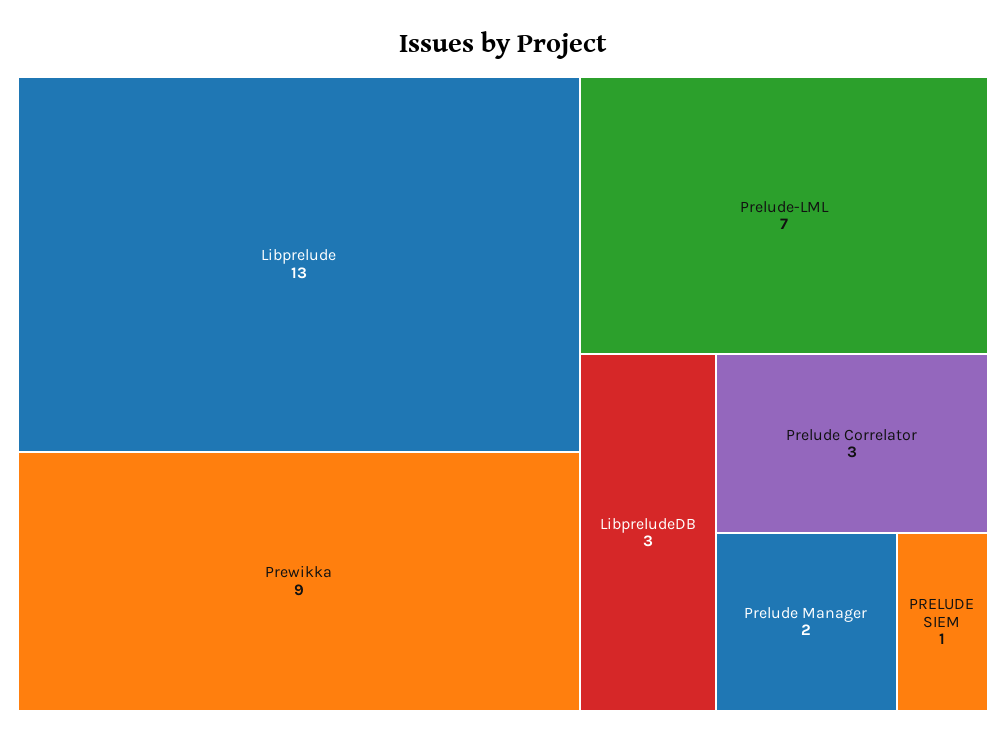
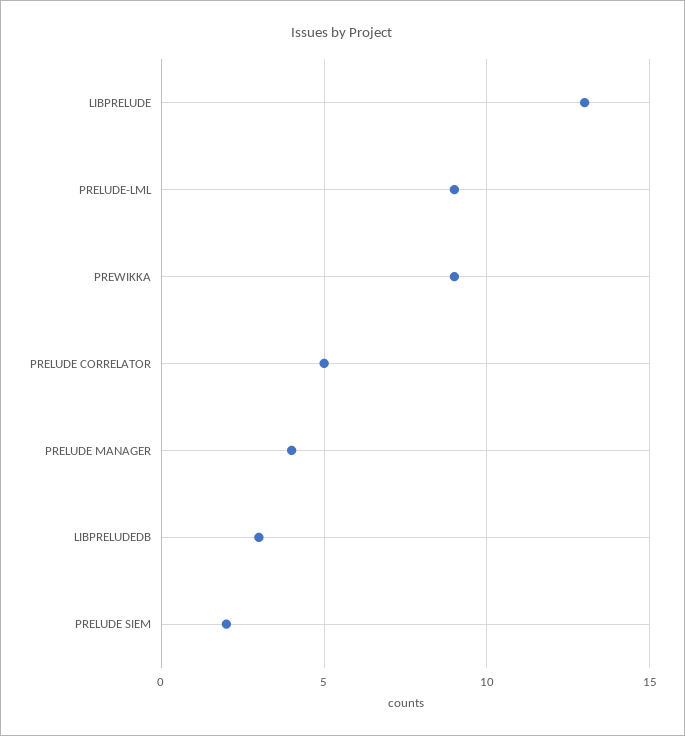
Prelude-LML: 7 -> 9
Prelude Correlator: 3 -> 5
Prelude Manager: 2 -> 4
PRELUDE SIEM: 1 -> 2

